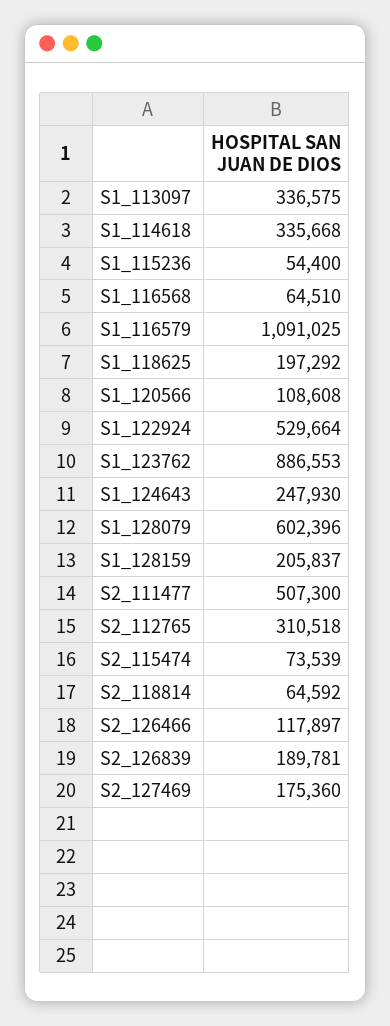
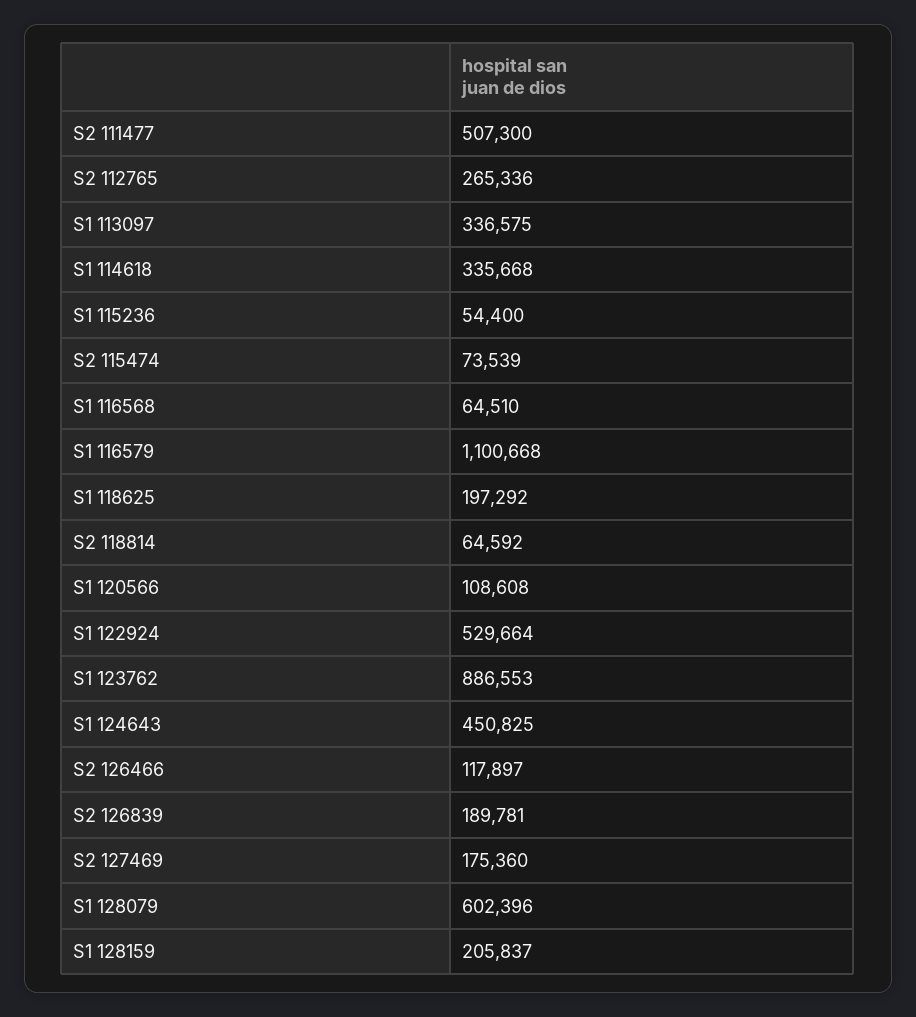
S1_116579: 1091025 -> 1100668
S1_124643: 247930 -> 450825
S2_112765: 310518 -> 265336

